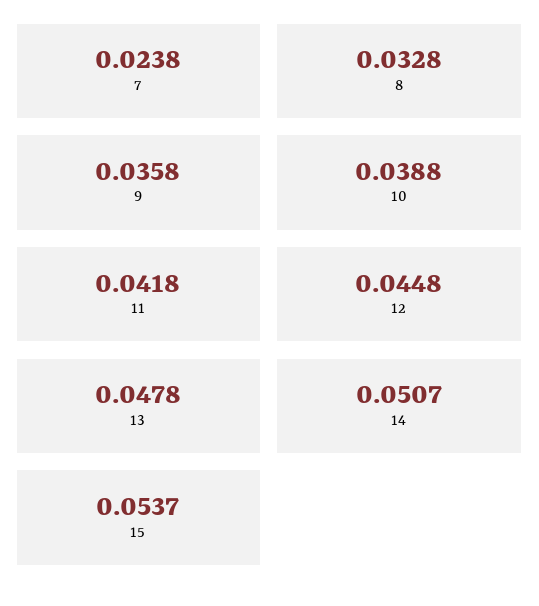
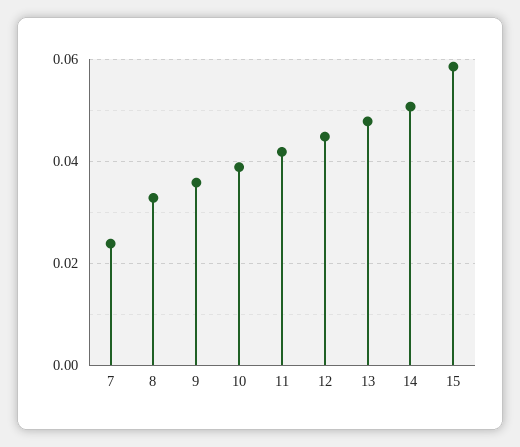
15: 0.0537 -> 0.058

